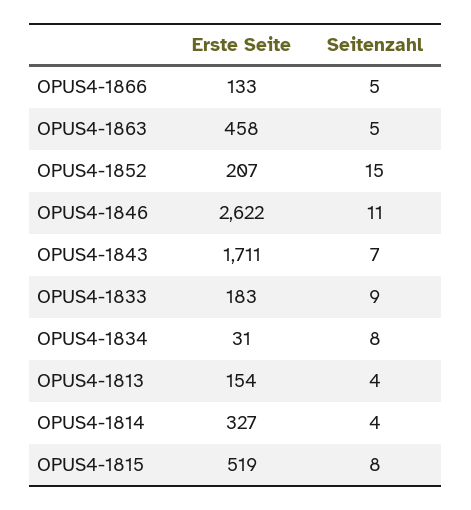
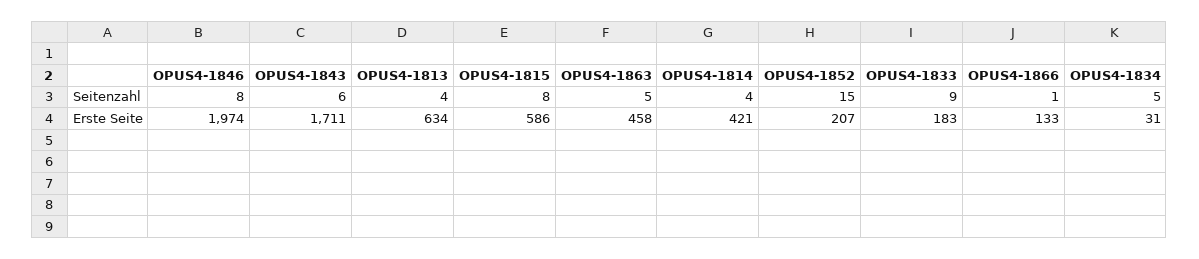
Seitenzahl, OPUS4-1866: 5 -> 1
Erste Seite, OPUS4-1846: 2622 -> 1974
Seitenzahl, OPUS4-1846: 11 -> 8
Seitenzahl, OPUS4-1843: 7 -> 6
Seitenzahl, OPUS4-1834: 8 -> 5
Erste Seite, OPUS4-1813: 154 -> 634
Erste Seite, OPUS4-1814: 327 -> 421
Erste Seite, OPUS4-1815: 519 -> 586

